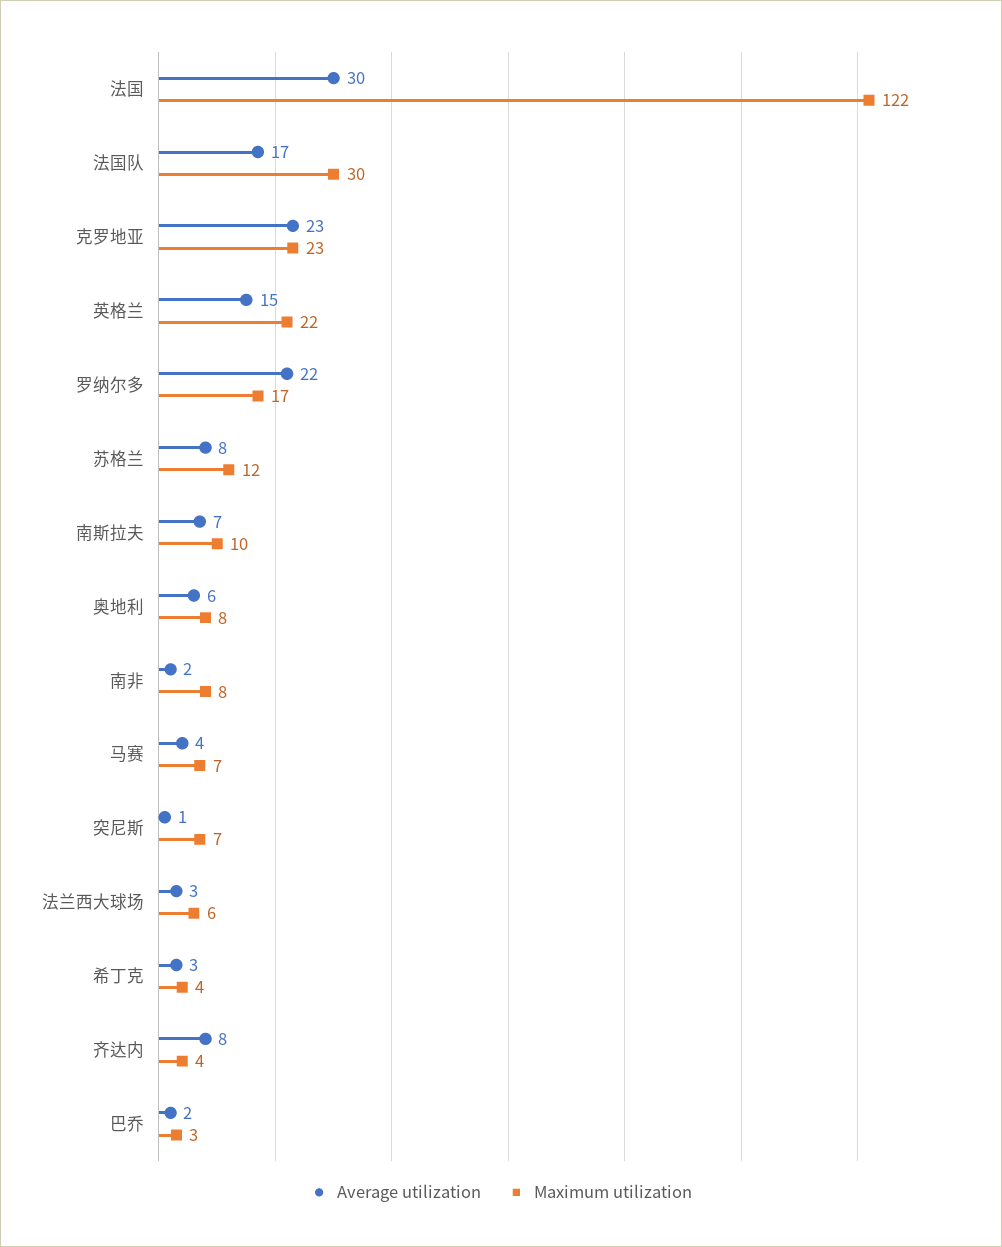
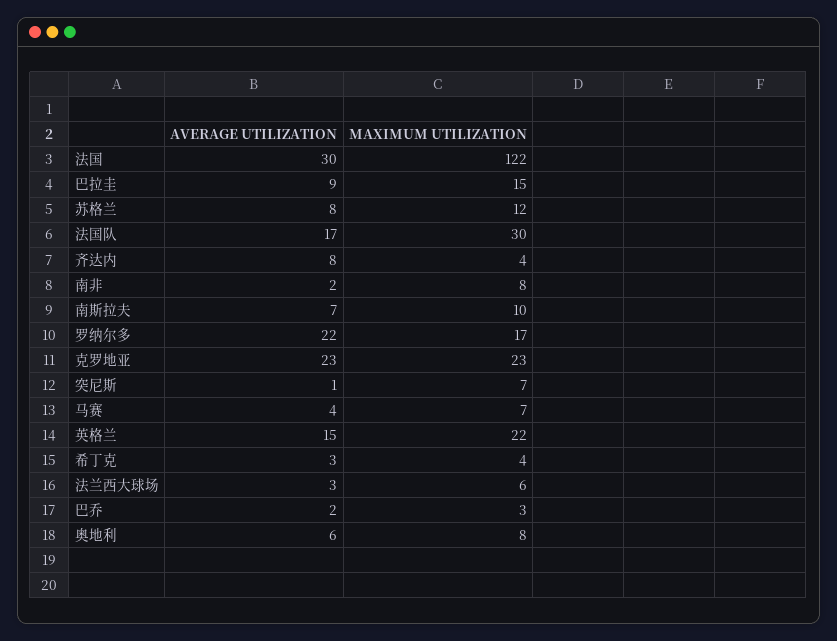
Average utilization, 巴拉圭: none -> 9
Maximum utilization, 巴拉圭: none -> 15

